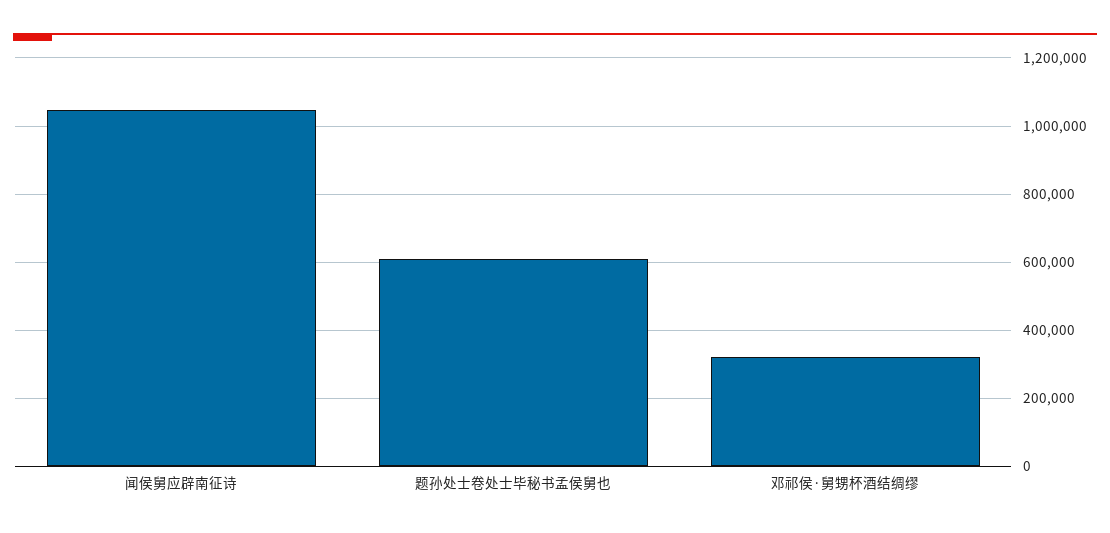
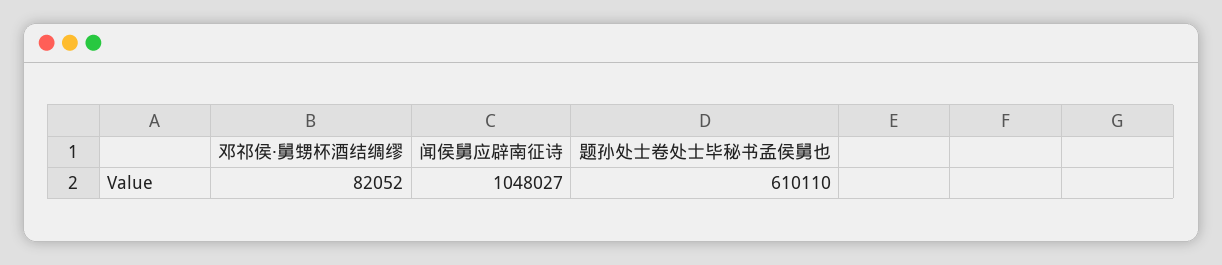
邓祁侯·舅甥杯酒结绸缪: 320000 -> 82052

